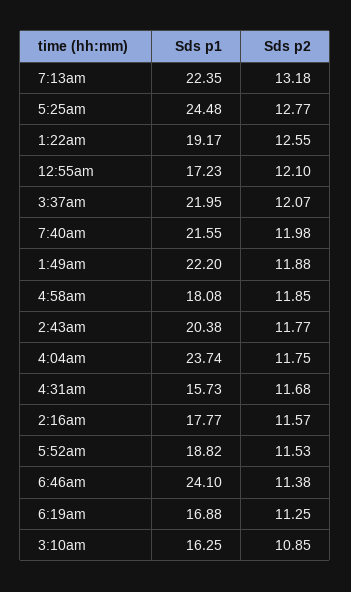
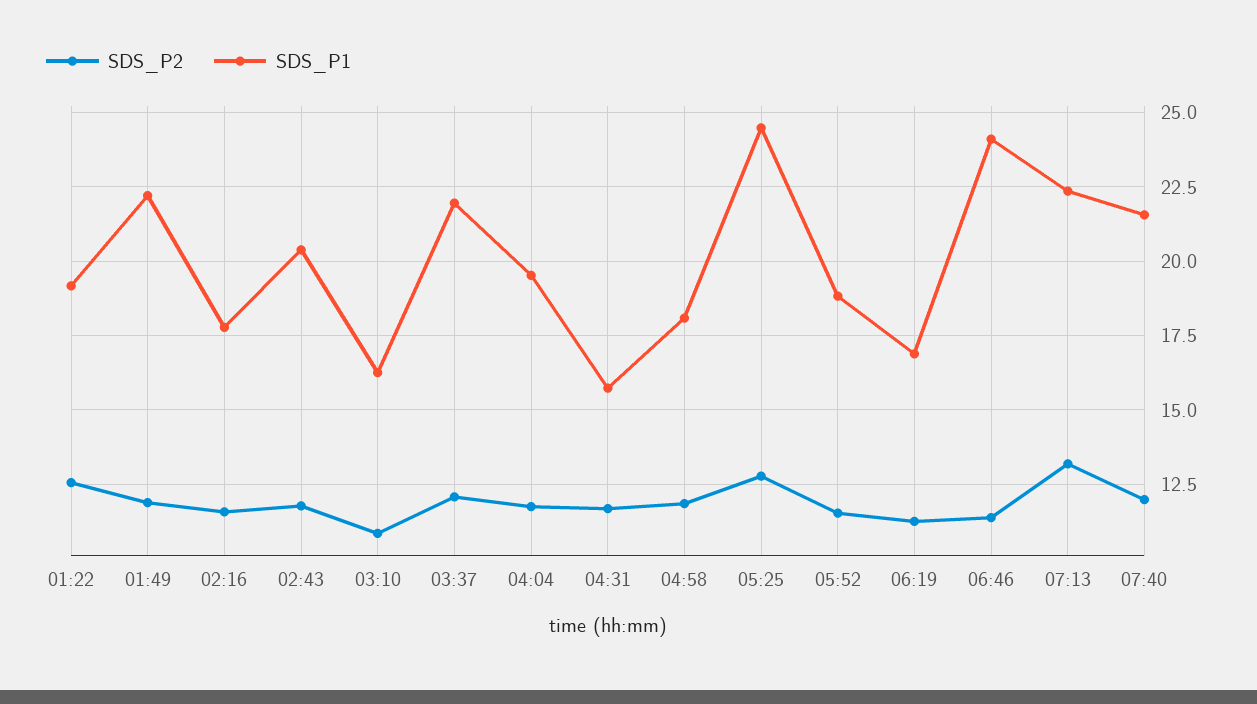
Sds p1, 12:55am: 17.23 -> none
Sds p2, 12:55am: 12.1 -> none
Sds p1, 4:04am: 23.74 -> 19.5

